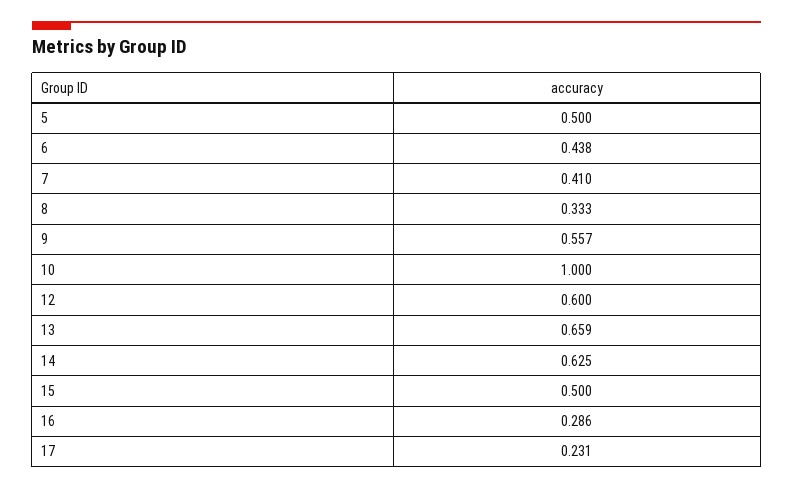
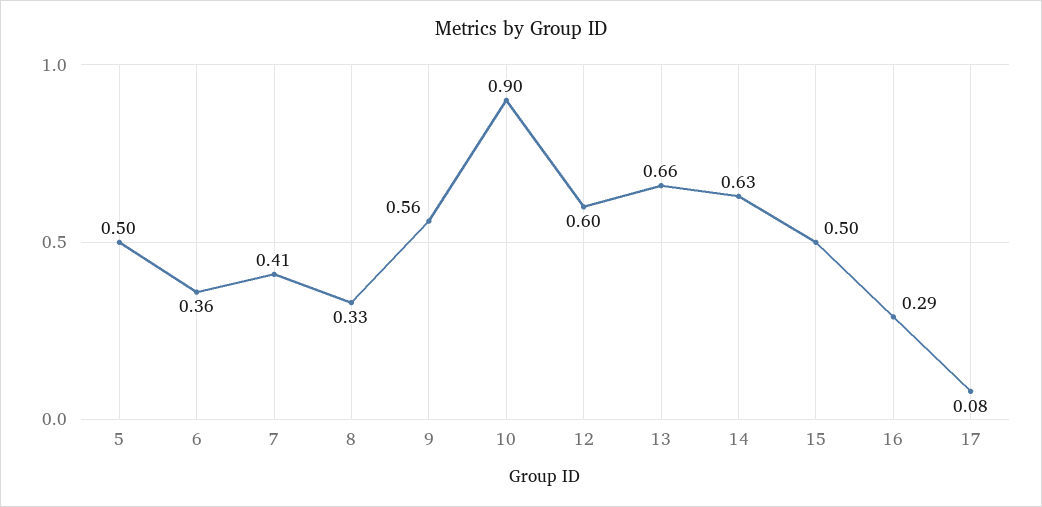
6: 0.438 -> 0.36
10: 1 -> 0.9
17: 0.231 -> 0.08

